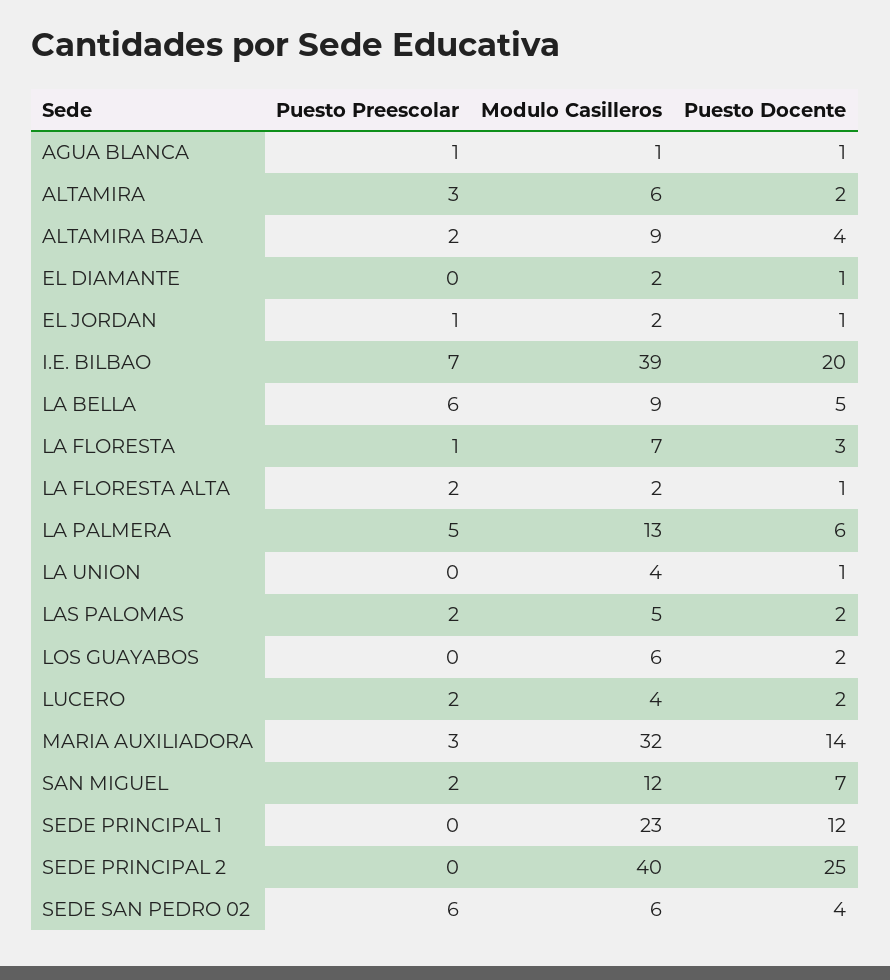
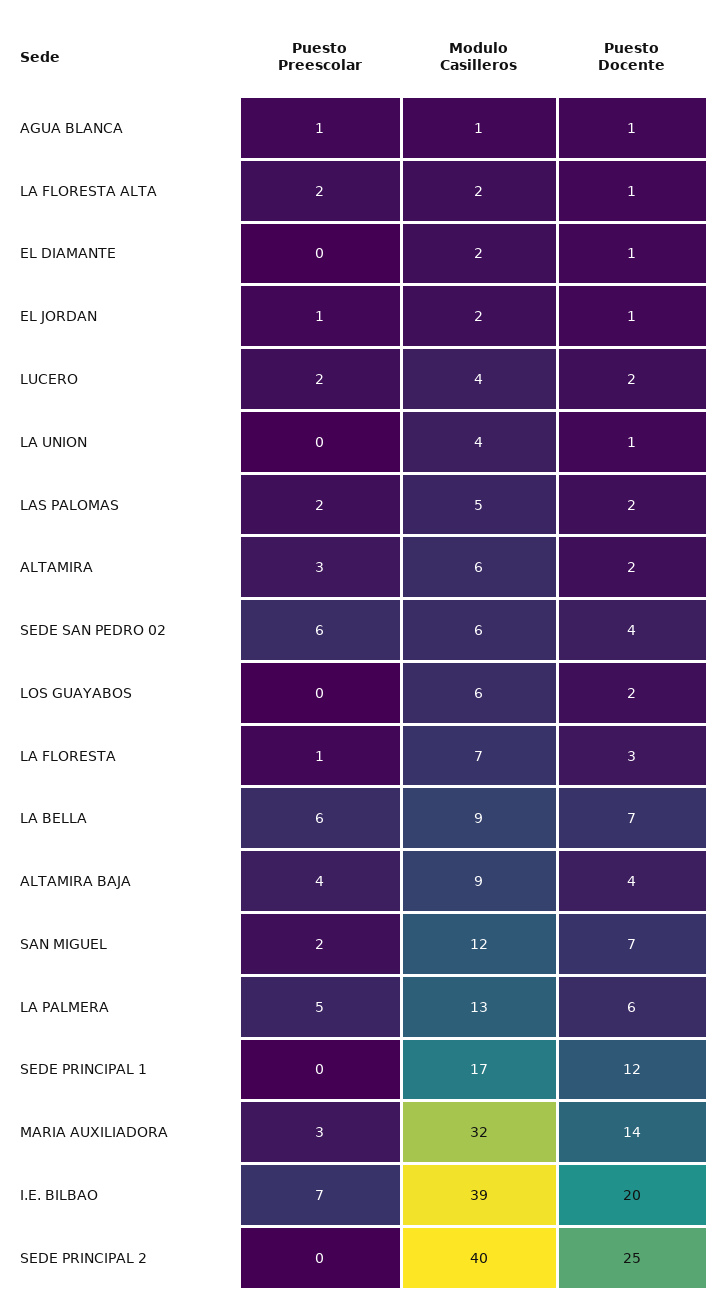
Puesto Preescolar, ALTAMIRA BAJA: 2 -> 4
Puesto Docente, LA BELLA: 5 -> 7
Modulo Casilleros, SEDE PRINCIPAL 1: 23 -> 17

